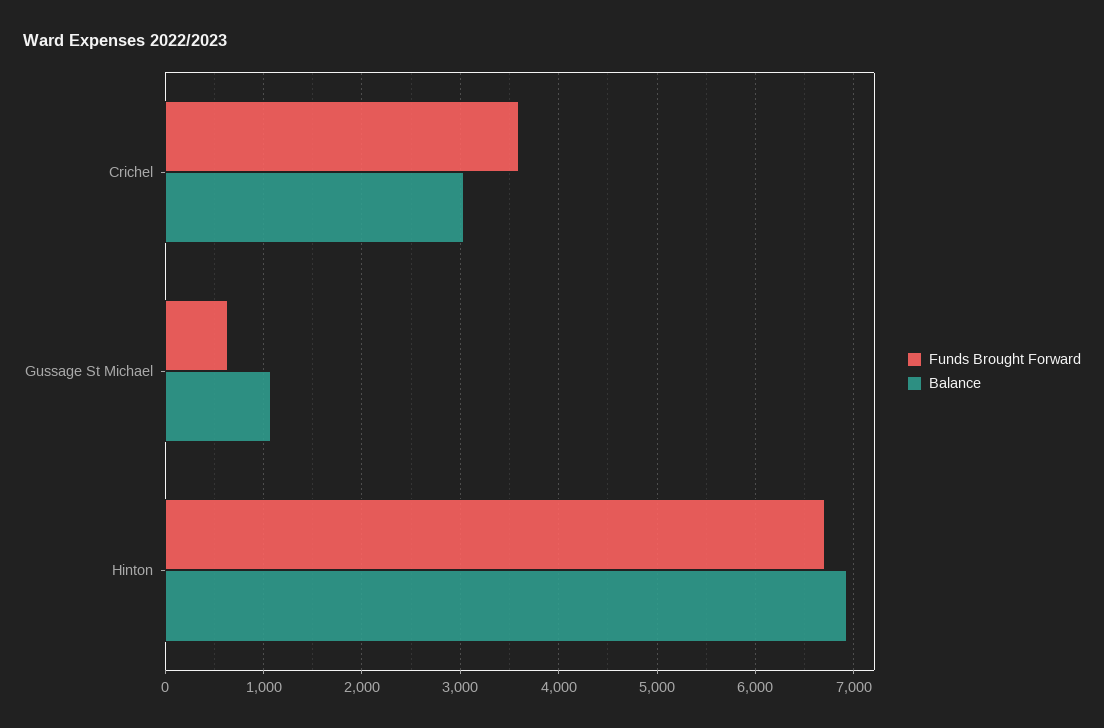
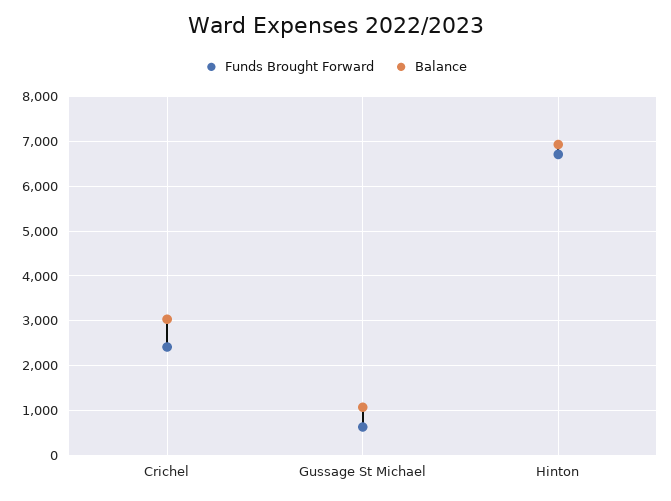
Funds Brought Forward, Crichel: 3600 -> 2400

